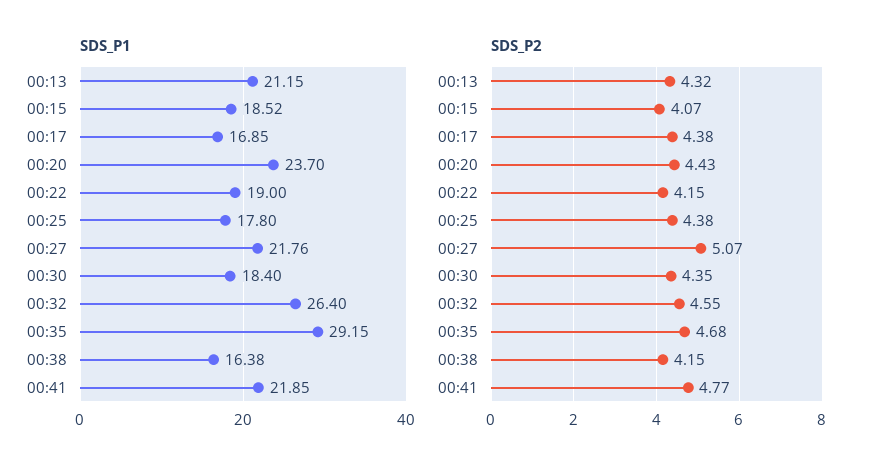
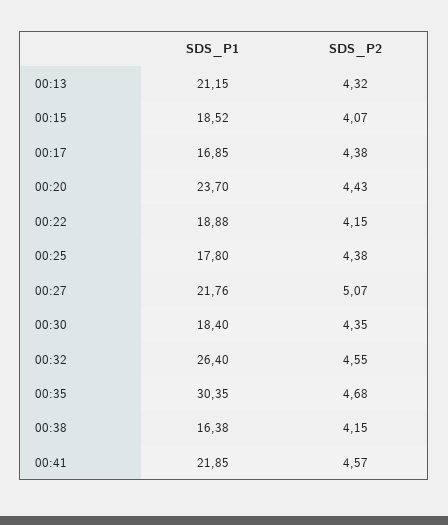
SDS_P1, 00:22: 19 -> 18.88
SDS_P1, 00:35: 29.15 -> 30.35
SDS_P2, 00:41: 4.77 -> 4.57

